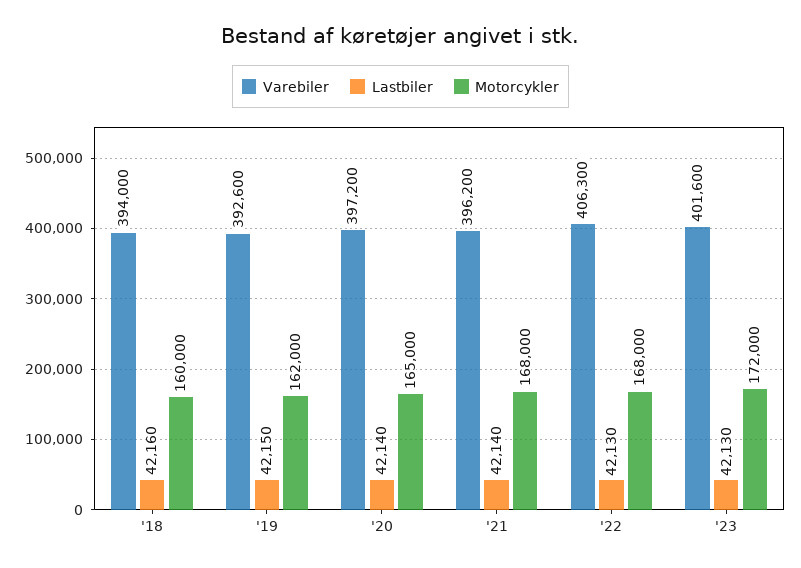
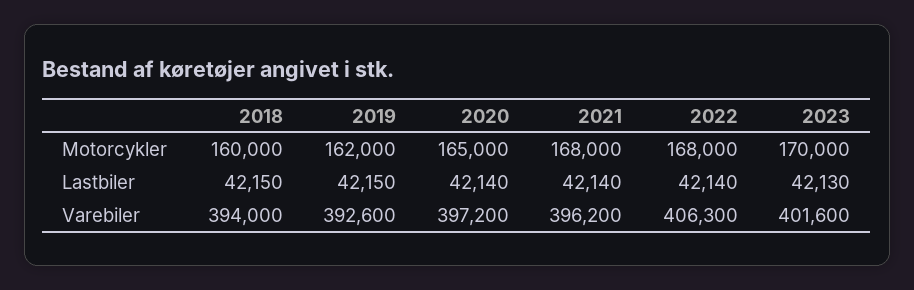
Lastbiler, '18: 42160 -> 42150
Lastbiler, '22: 42130 -> 42140
Motorcykler, '23: 172000 -> 170000

